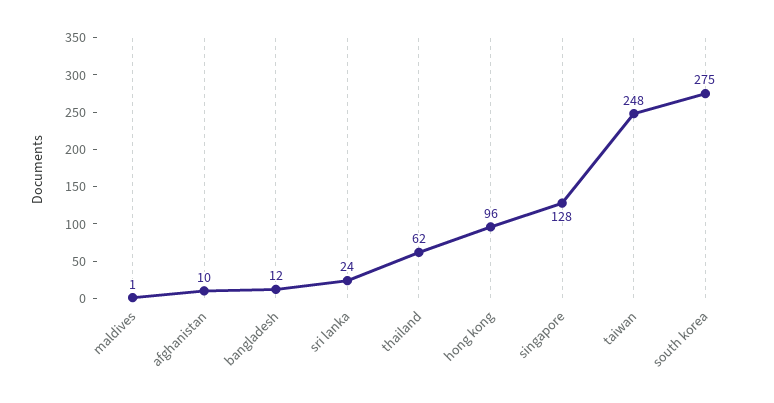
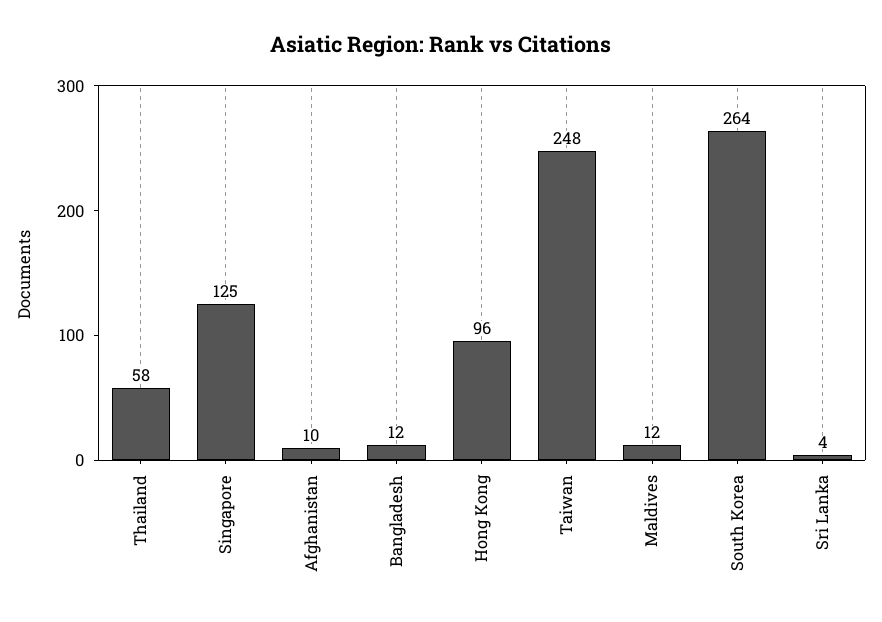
maldives: 1 -> 12
sri lanka: 24 -> 4
thailand: 62 -> 58
singapore: 128 -> 125
south korea: 275 -> 264

